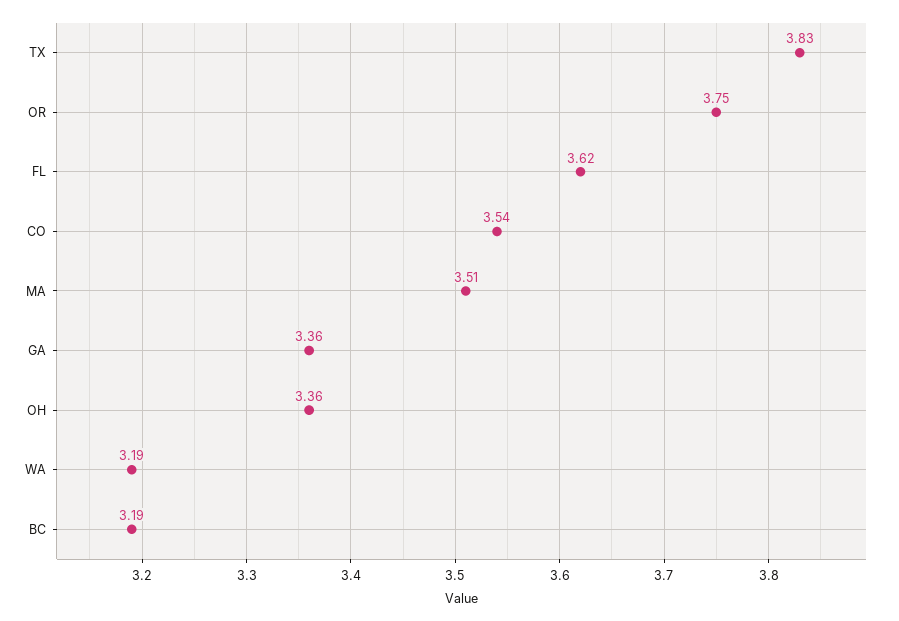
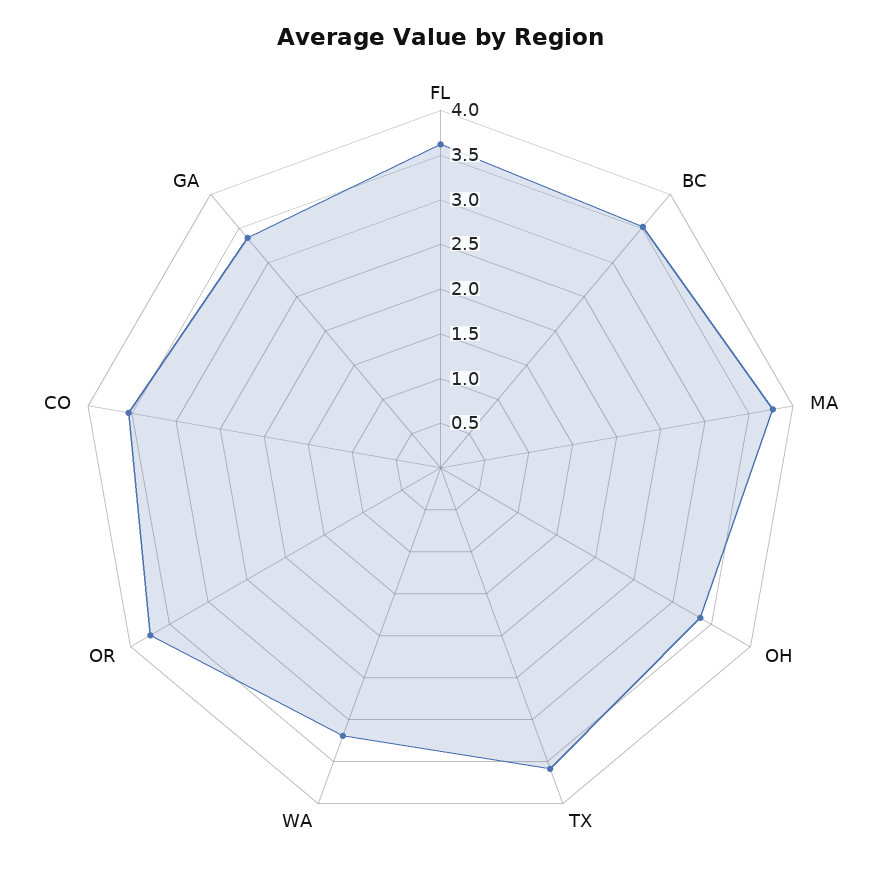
TX: 3.83 -> 3.6
MA: 3.51 -> 3.8
BC: 3.19 -> 3.5

